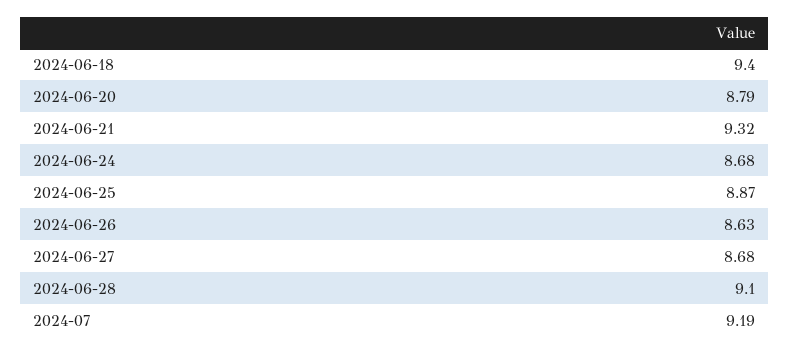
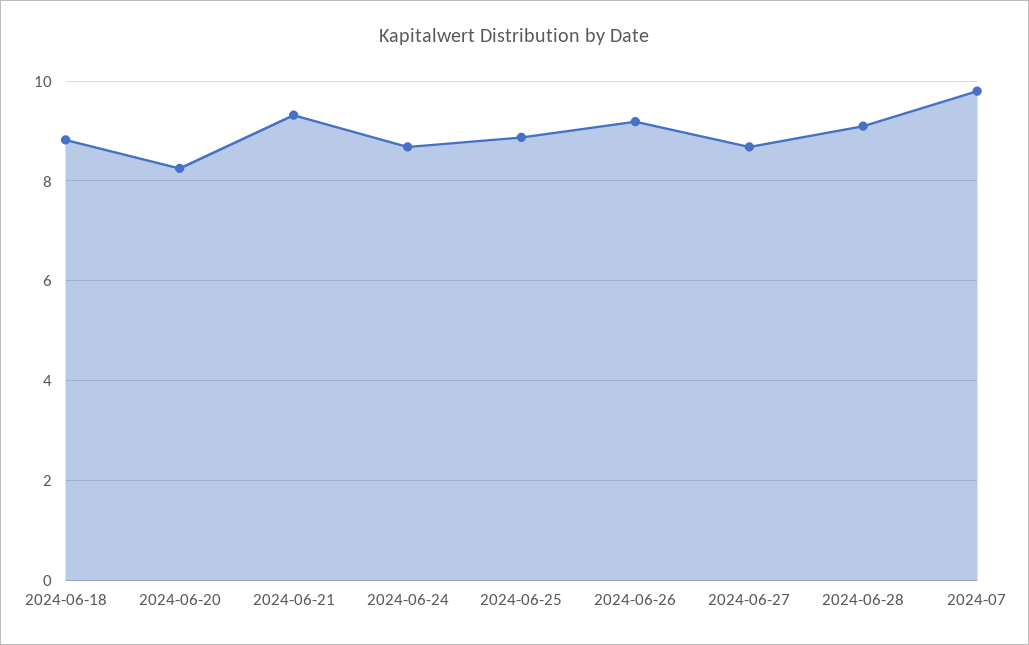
2024-06-18: 9.4 -> 8.8
2024-06-20: 8.79 -> 8.2
2024-06-26: 8.63 -> 9.2
2024-07: 9.19 -> 9.8

